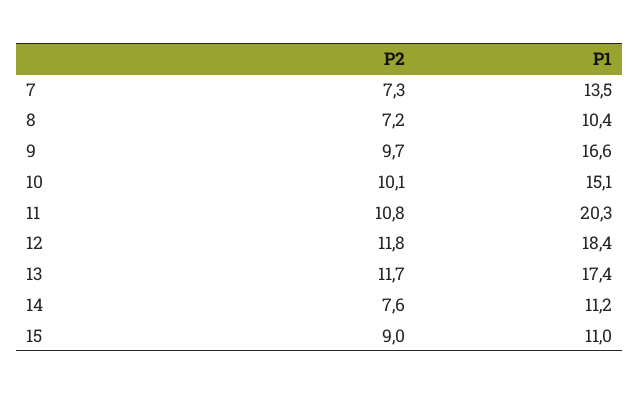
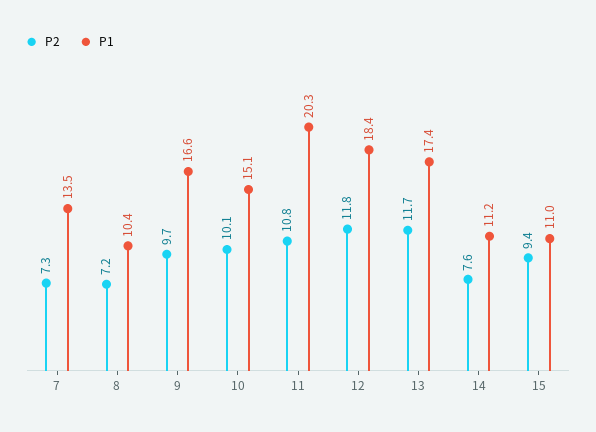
P2, 15: 9 -> 9.4

